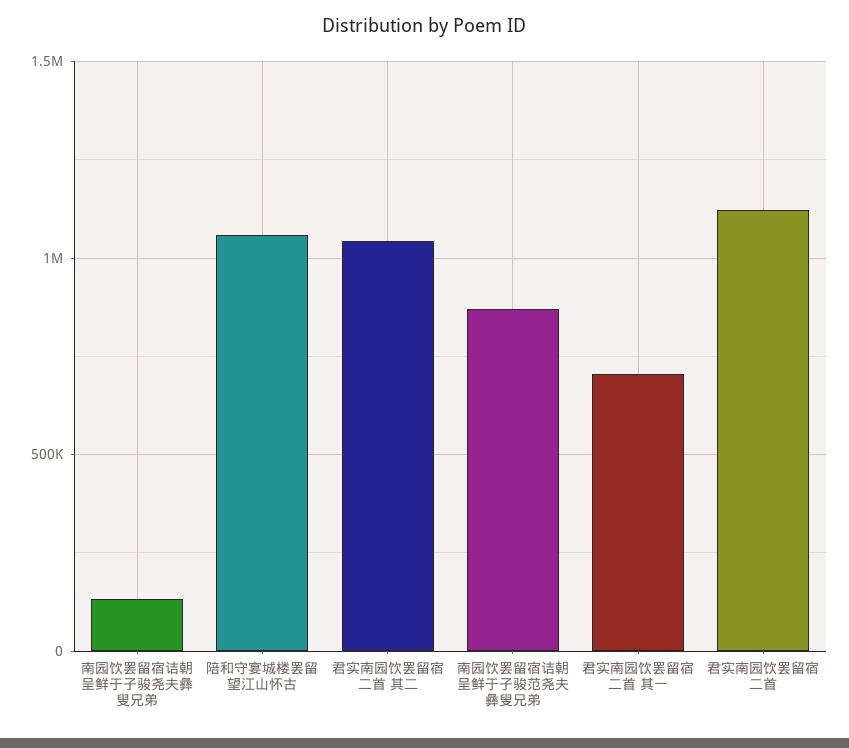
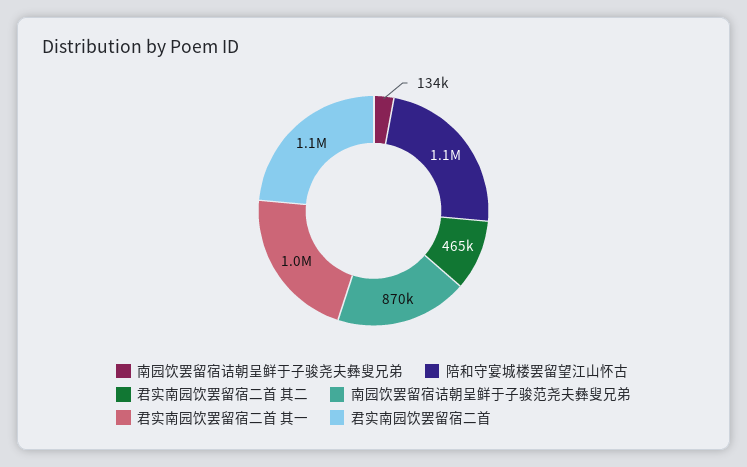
君实南园饮罢留宿二首 其二: 1050000 -> 465000
君实南园饮罢留宿二首 其一: 700000 -> 1000000

